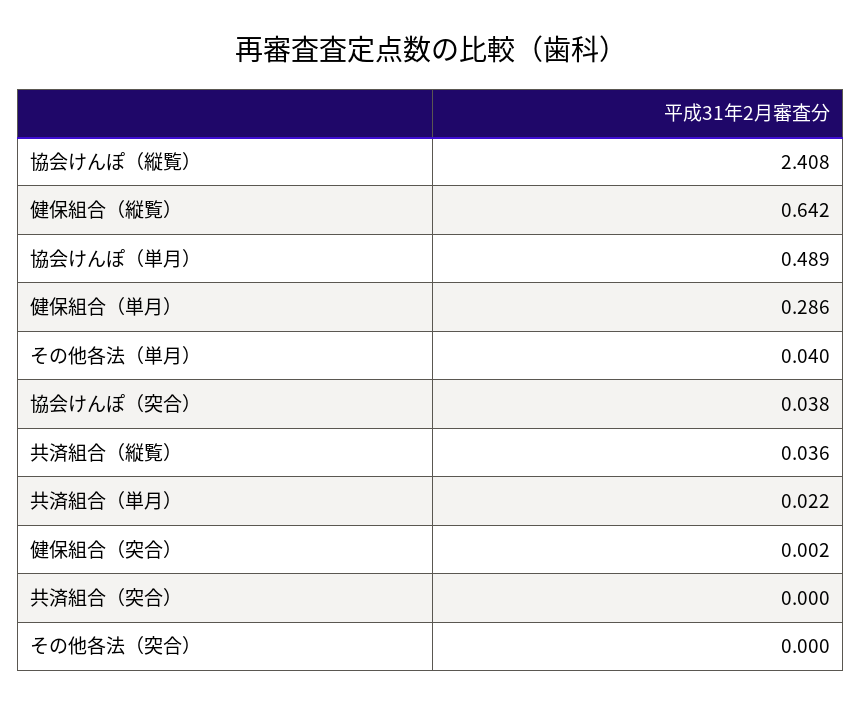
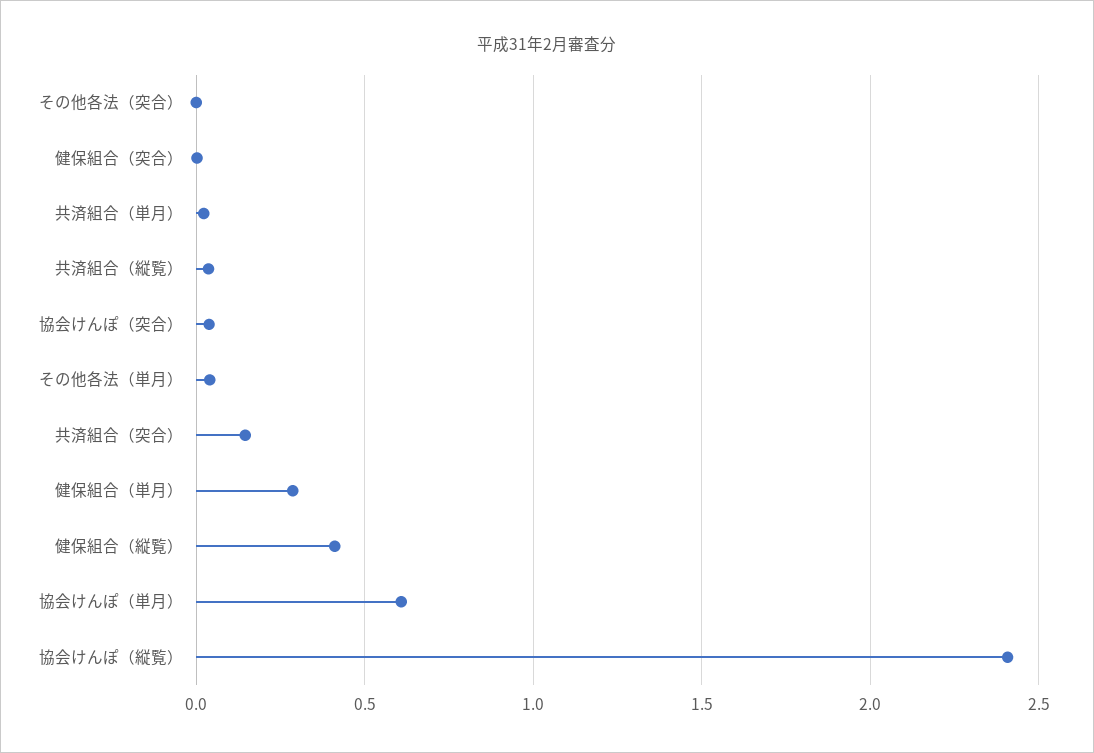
健保組合（縦覧）: 0.642 -> 0.4
協会けんぽ（単月）: 0.489 -> 0.6
共済組合（突合）: 0 -> 0.15

